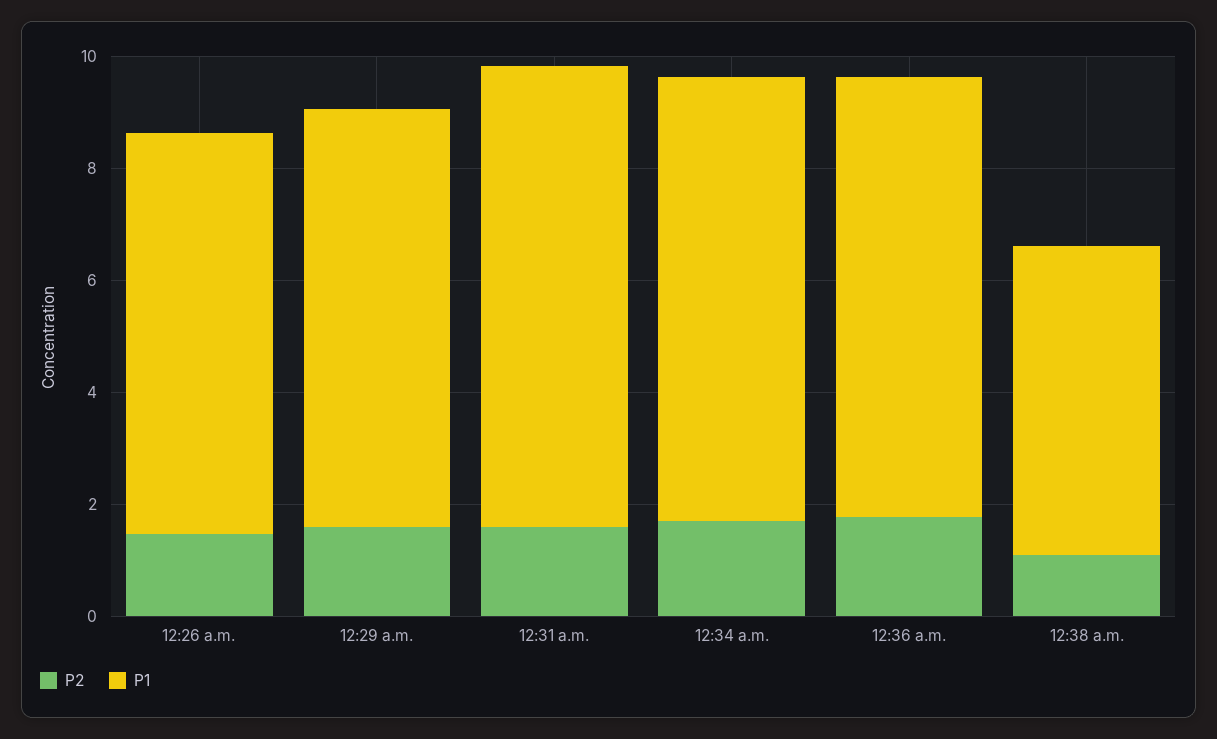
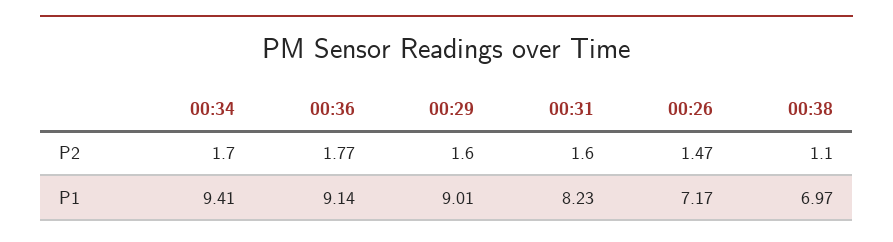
P1, 12:29 a.m.: 7.5 -> 9.01
P1, 12:34 a.m.: 8 -> 9.41
P1, 12:36 a.m.: 8 -> 9.14
P1, 12:38 a.m.: 5.5 -> 6.97

